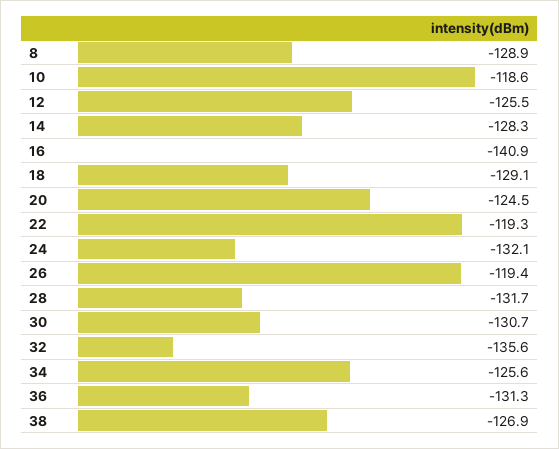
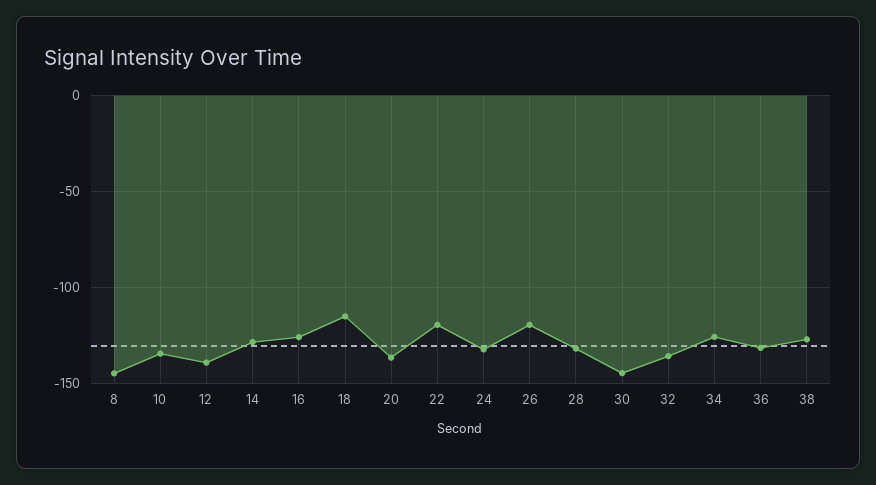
8: -128.9 -> -145
10: -118.6 -> -135
12: -125.5 -> -140
16: -140.9 -> -125
18: -129.1 -> -115
20: -124.5 -> -135
30: -130.7 -> -145

